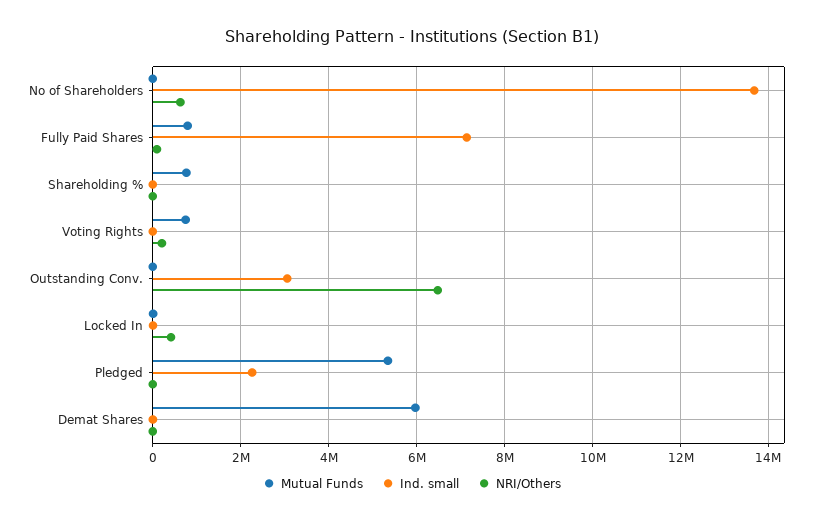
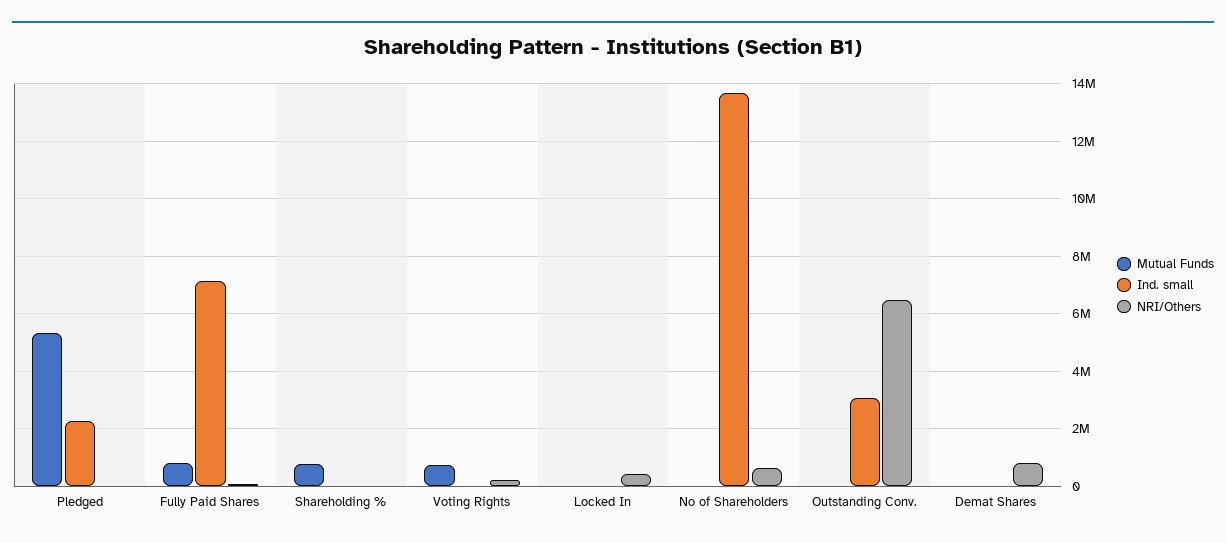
Mutual Funds, Demat Shares: 6000000 -> 0
NRI/Others, Demat Shares: 0 -> 750000

